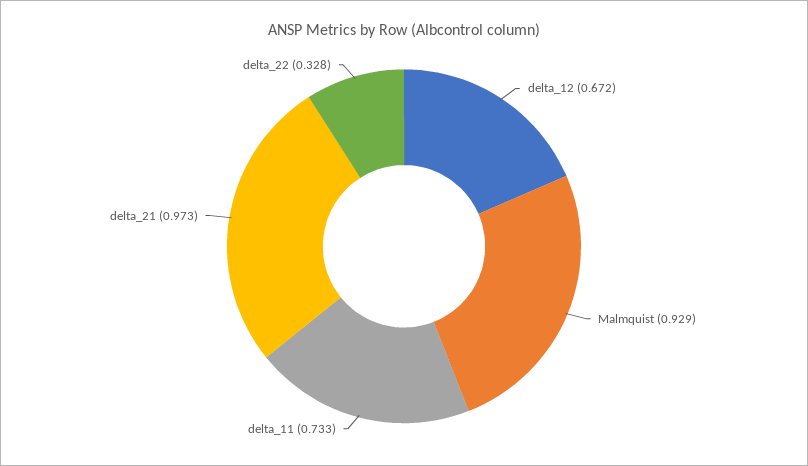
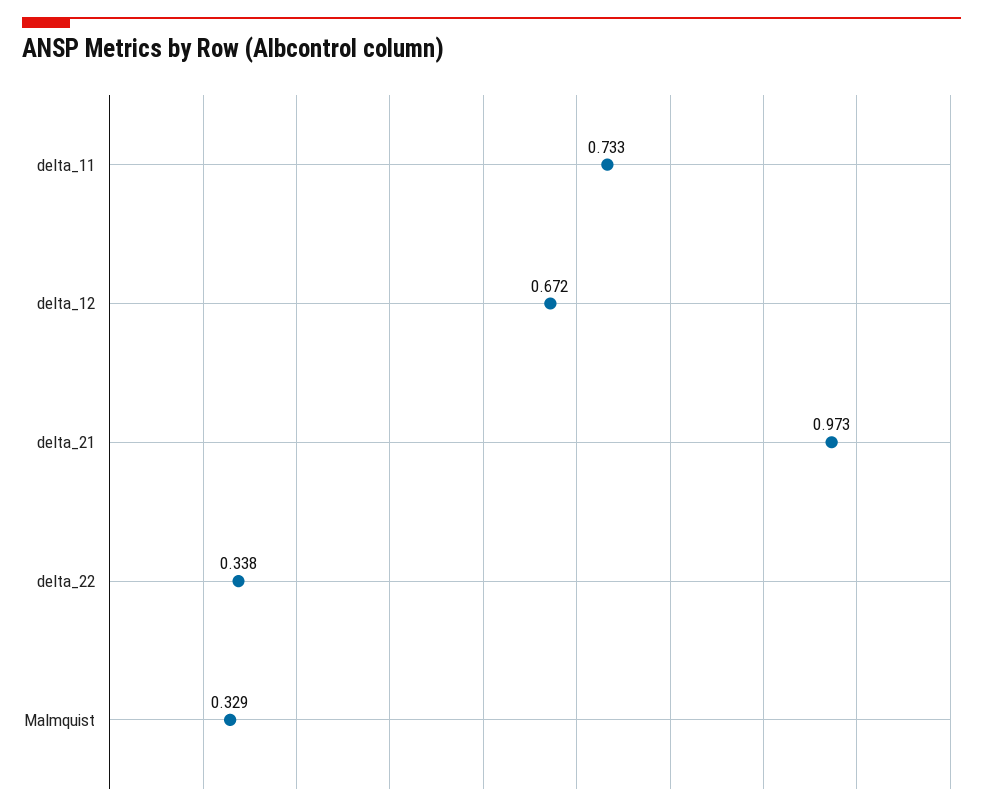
Malmquist: 0.929 -> 0.329
delta_22: 0.328 -> 0.338

